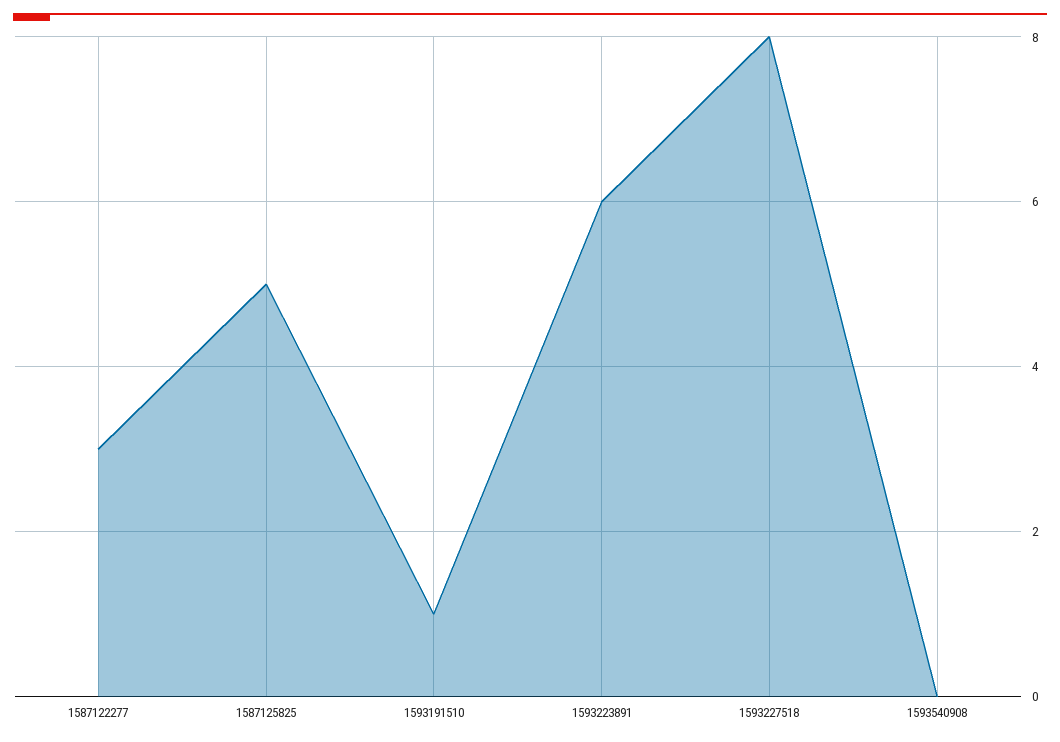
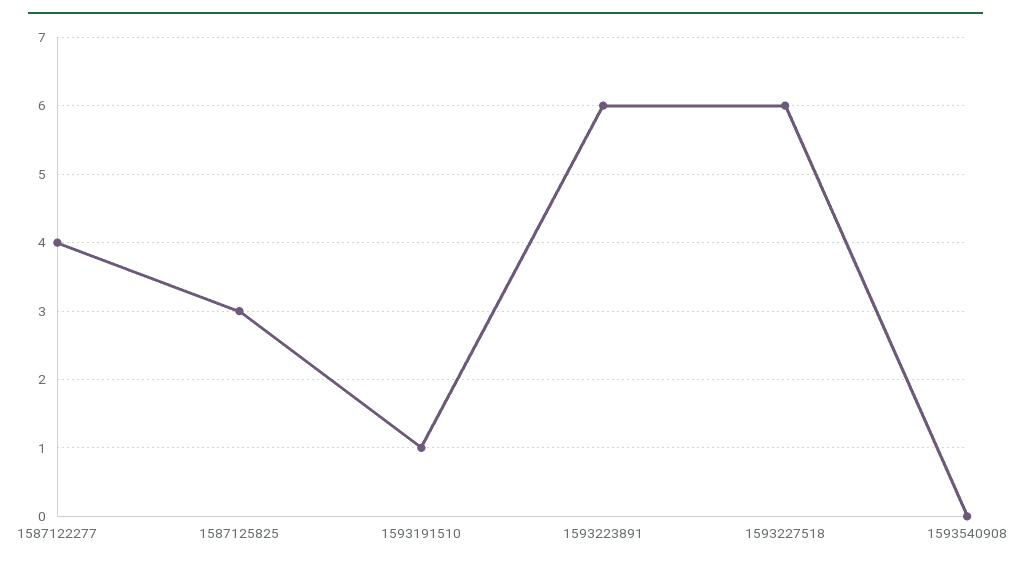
1587122277: 3 -> 4
1587125825: 5 -> 3
1593227518: 8 -> 6

